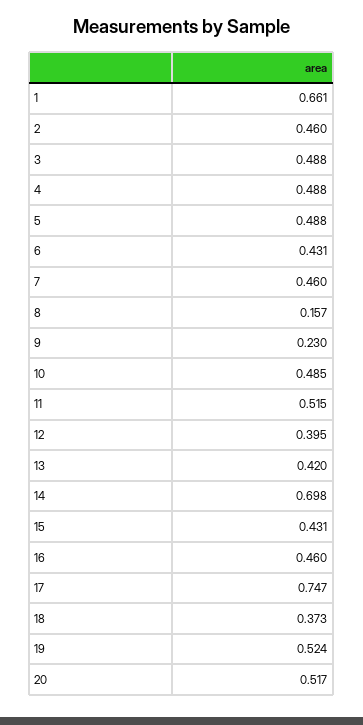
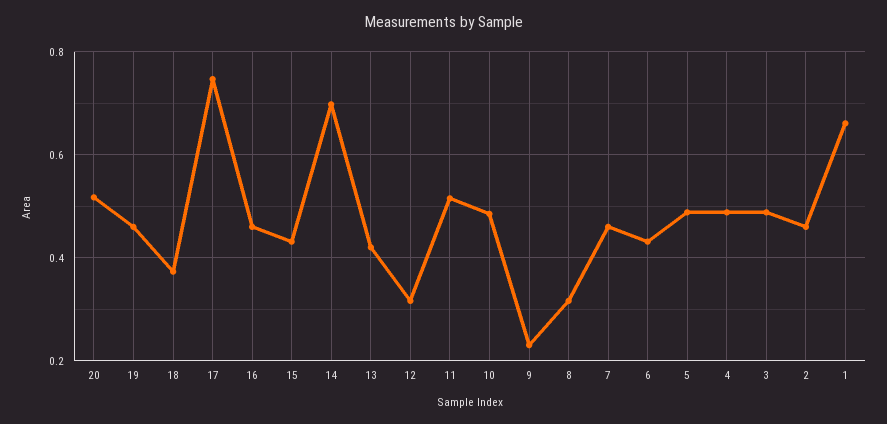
8: 0.157 -> 0.32
12: 0.395 -> 0.32
19: 0.524 -> 0.46

